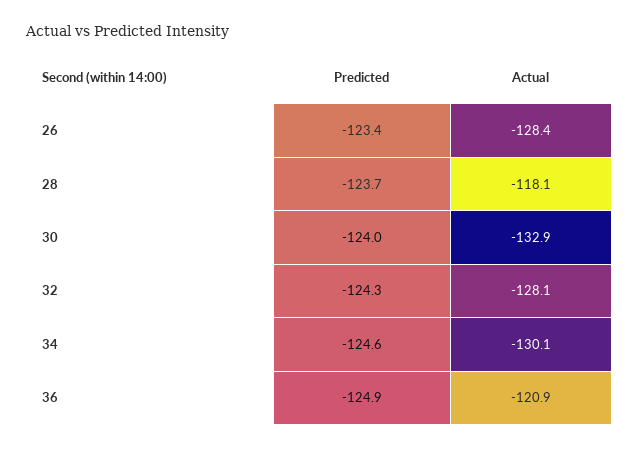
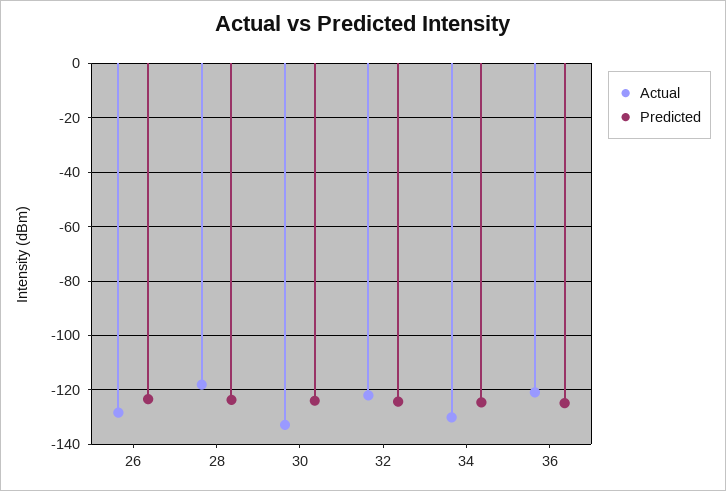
Actual, 32: -128.1 -> -122.5

